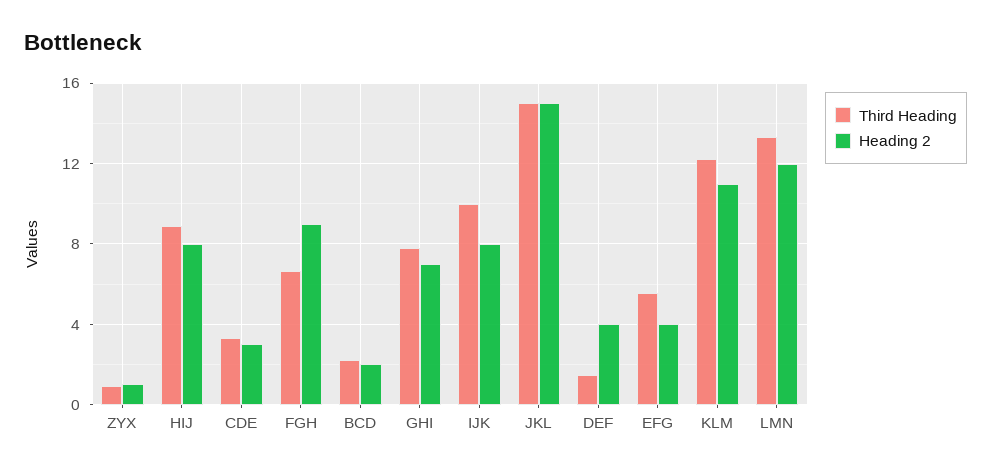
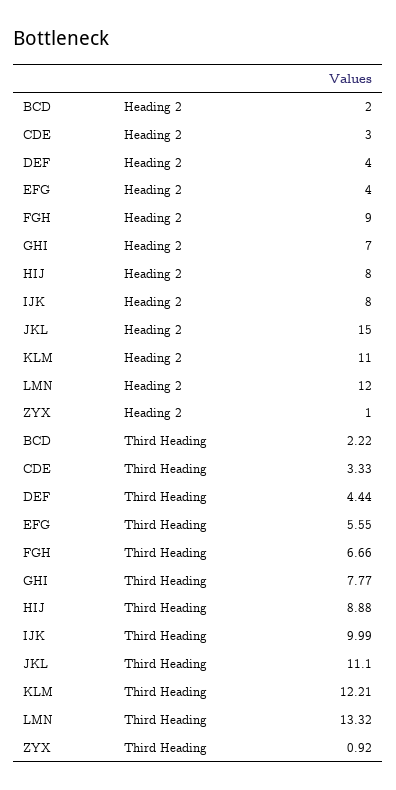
Third Heading, JKL: 15 -> 11.1
Third Heading, DEF: 1.5 -> 4.44

